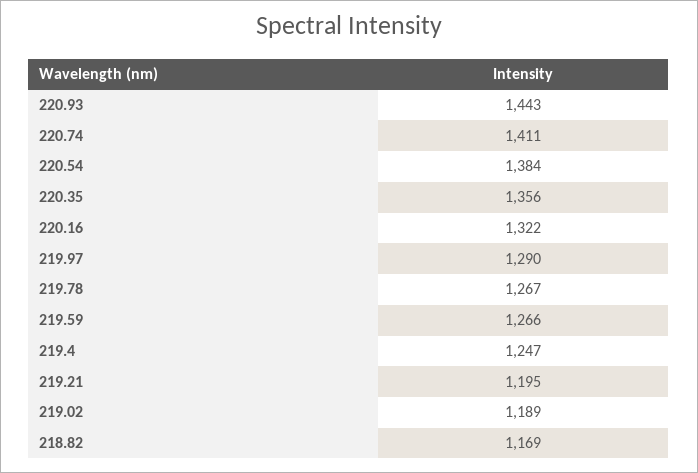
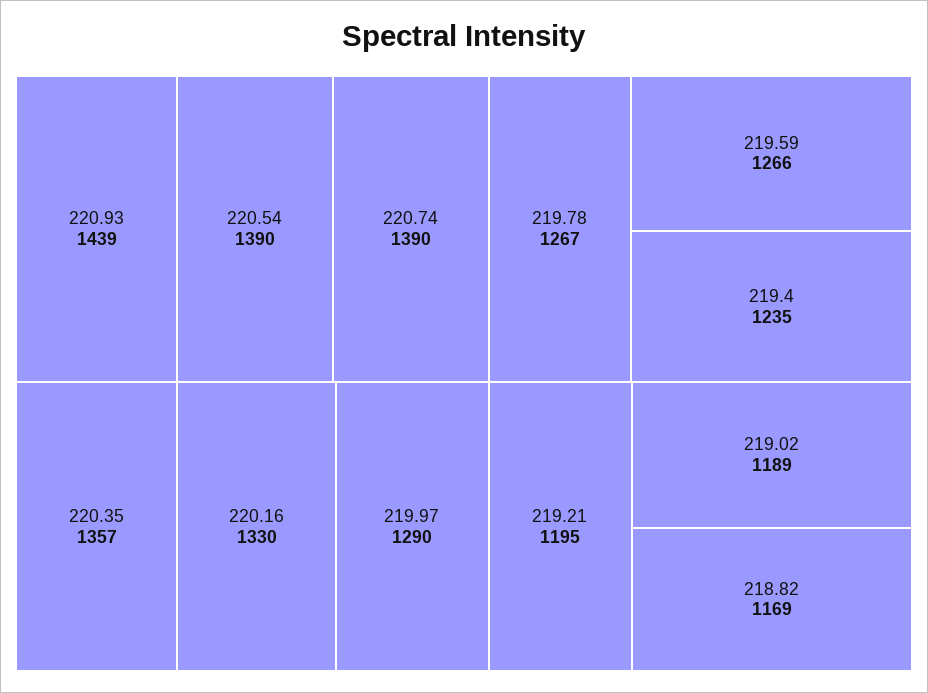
220.93: 1443 -> 1439
220.74: 1411 -> 1390
220.54: 1384 -> 1390
220.35: 1356 -> 1357
220.16: 1322 -> 1330
219.4: 1247 -> 1235

